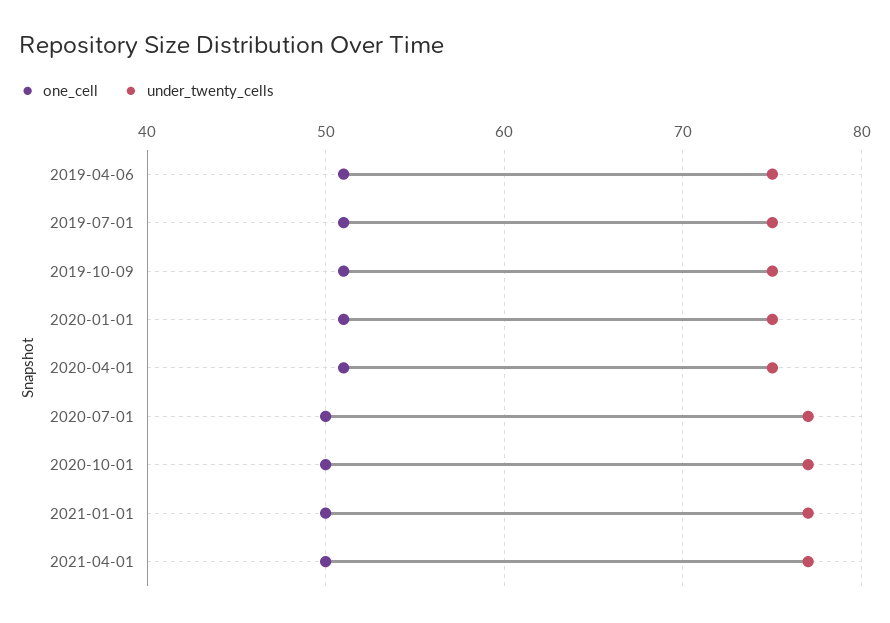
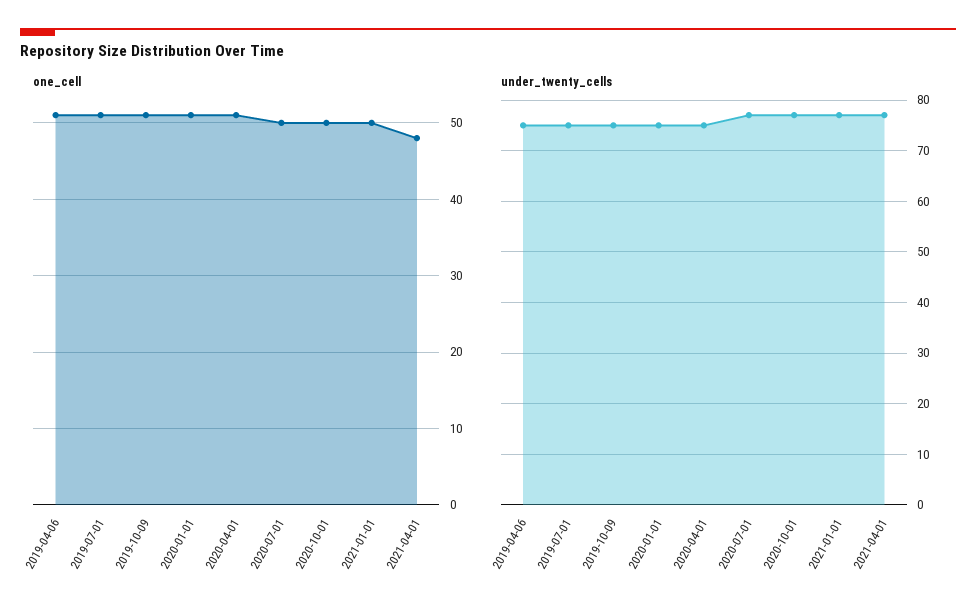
one_cell, 2021-04-01: 50 -> 48

